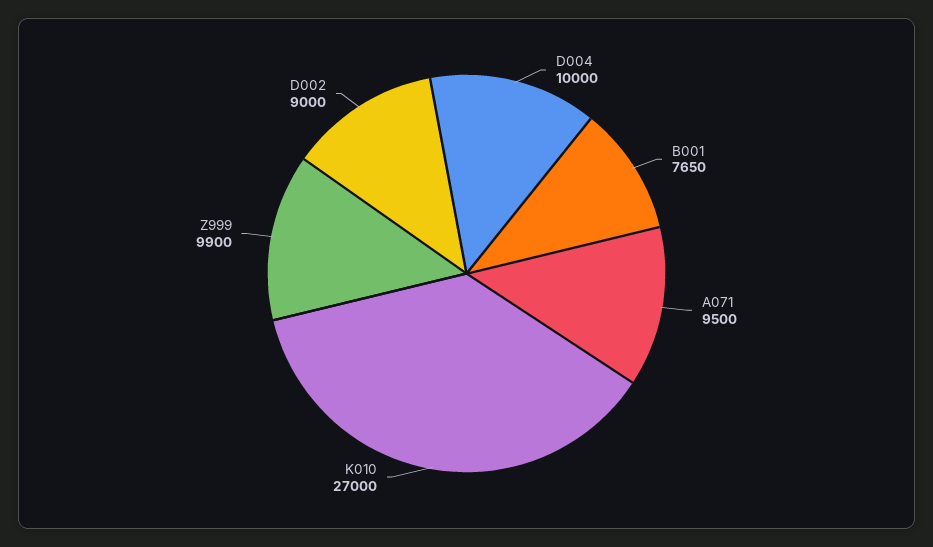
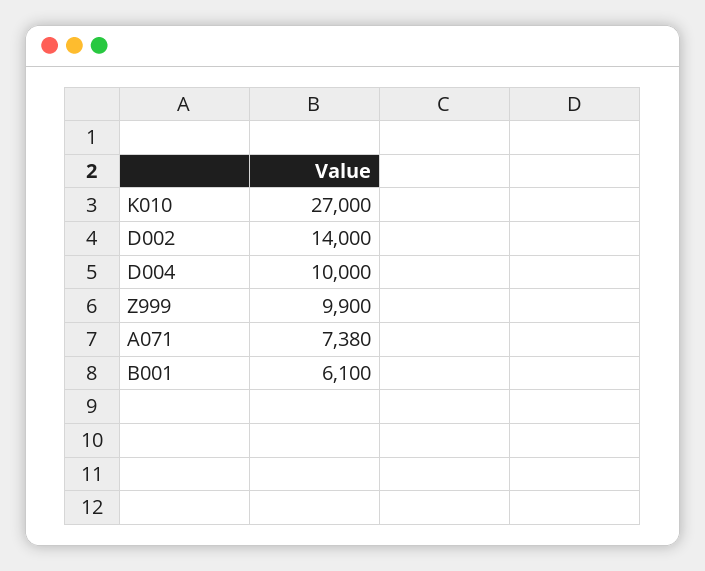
B001: 7650 -> 6100
A071: 9500 -> 7380
D002: 9000 -> 14000

